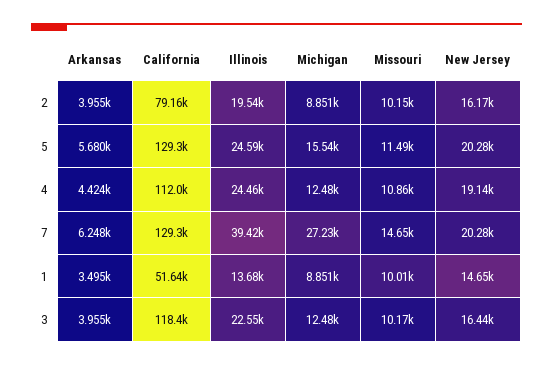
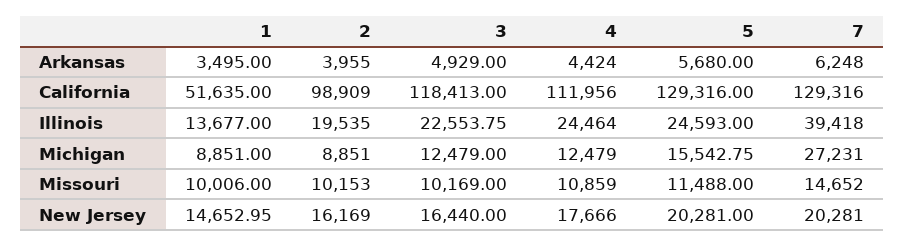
California, 2: 79160 -> 98909
New Jersey, 4: 19140 -> 17666
Arkansas, 3: 3955 -> 4929

